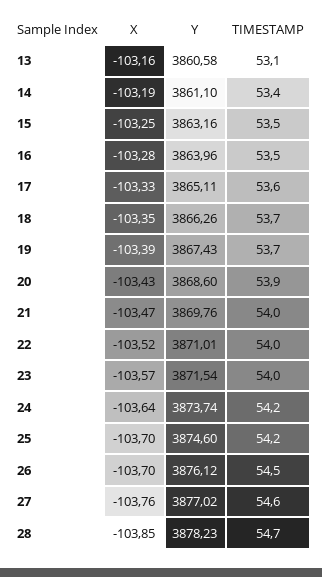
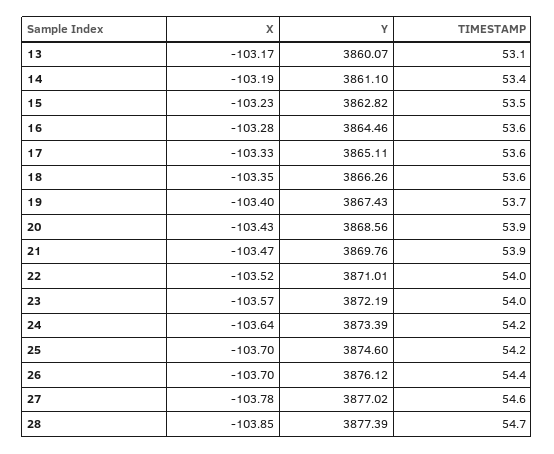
X, 13: -103.16 -> -103.17
Y, 13: 3860.58 -> 3860.07
X, 15: -103.25 -> -103.23
Y, 15: 3863.16 -> 3862.82
Y, 16: 3863.96 -> 3864.46
TIMESTAMP, 16: 53.5 -> 53.6
TIMESTAMP, 18: 53.7 -> 53.6
X, 19: -103.39 -> -103.4
Y, 20: 3868.6 -> 3868.56
TIMESTAMP, 21: 54 -> 53.9
Y, 23: 3871.54 -> 3872.19
Y, 24: 3873.74 -> 3873.39
TIMESTAMP, 26: 54.5 -> 54.4
X, 27: -103.76 -> -103.78
Y, 28: 3878.23 -> 3877.39

